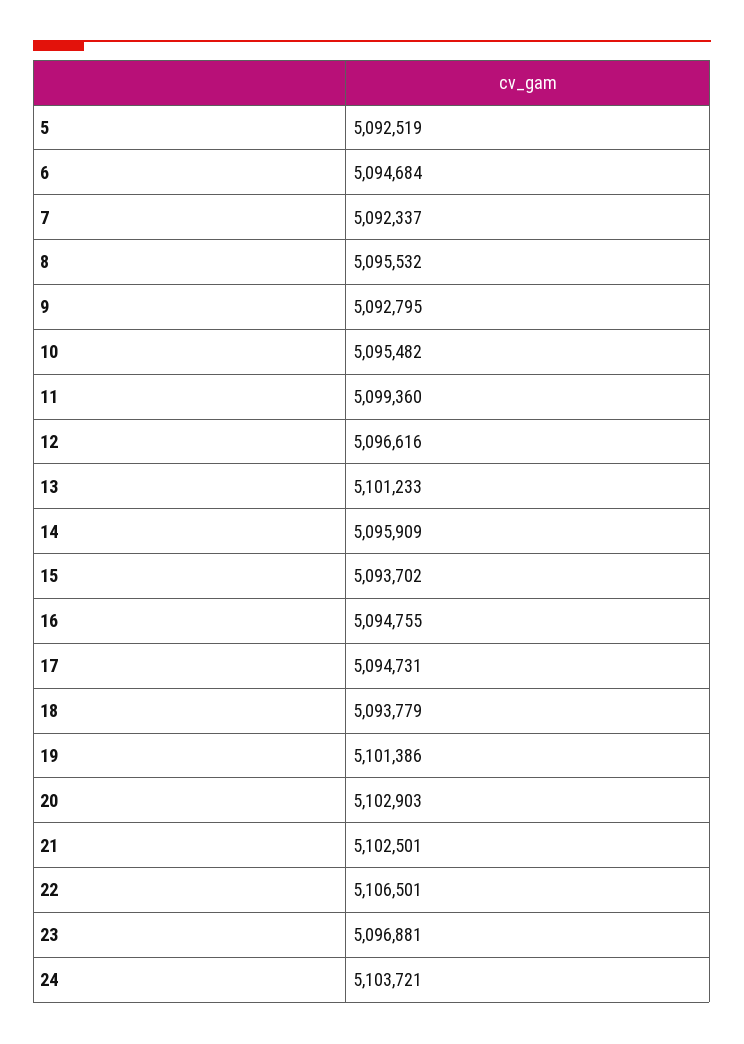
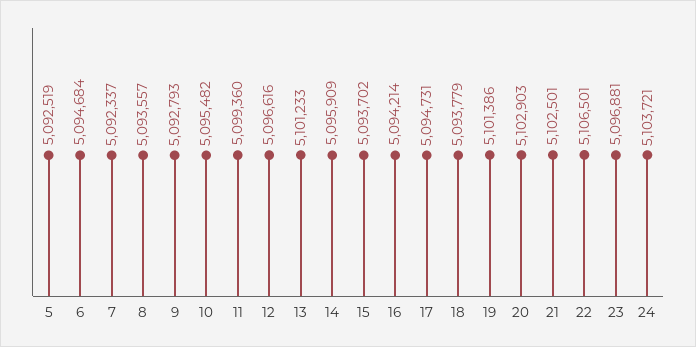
8: 5095532 -> 5093557
9: 5092795 -> 5092793
16: 5094755 -> 5094214

